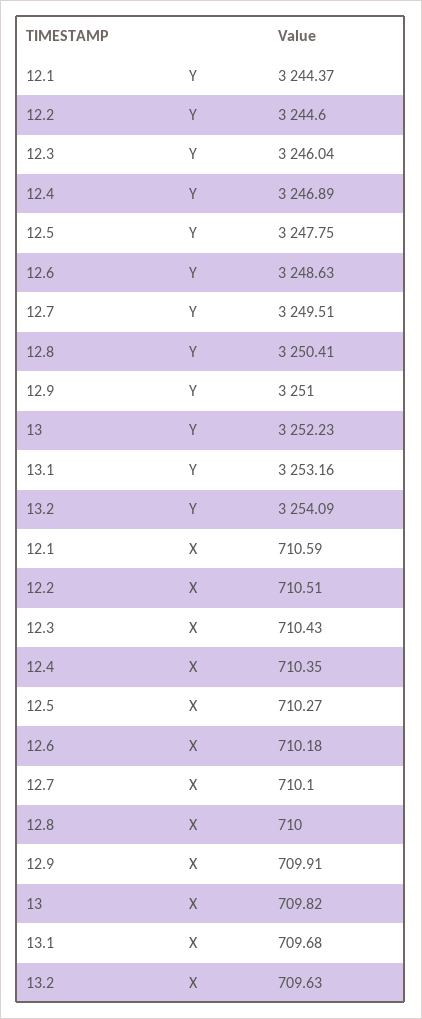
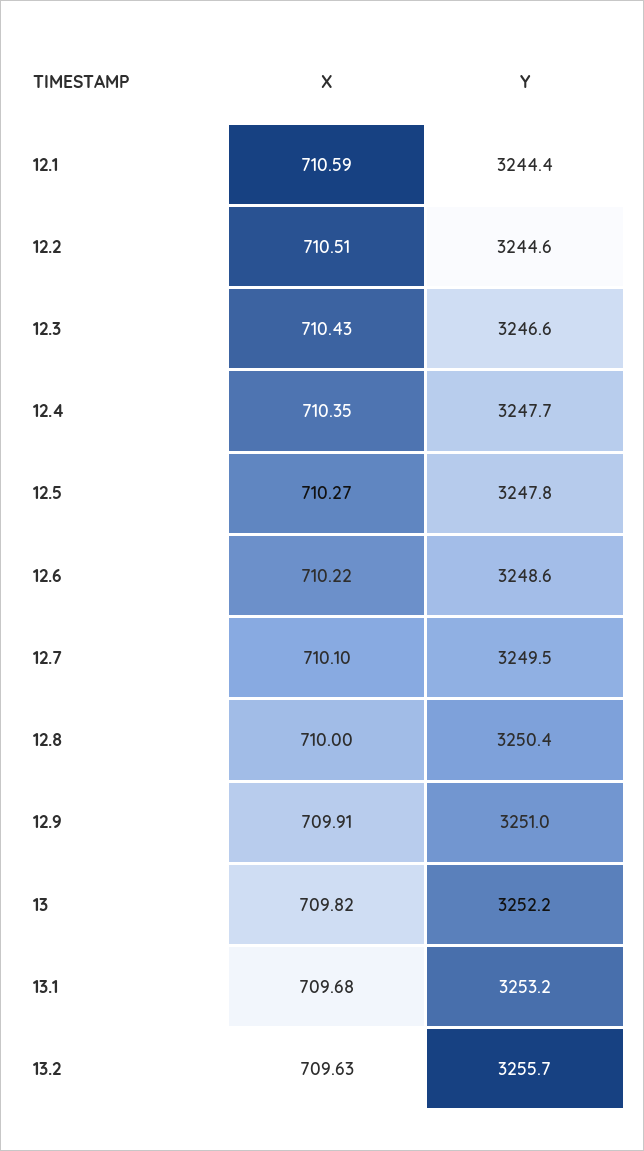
12.3, Y: 3246.04 -> 3246.6
12.4, Y: 3246.89 -> 3247.7
13.2, Y: 3254.09 -> 3255.7
12.6, X: 710.18 -> 710.22

